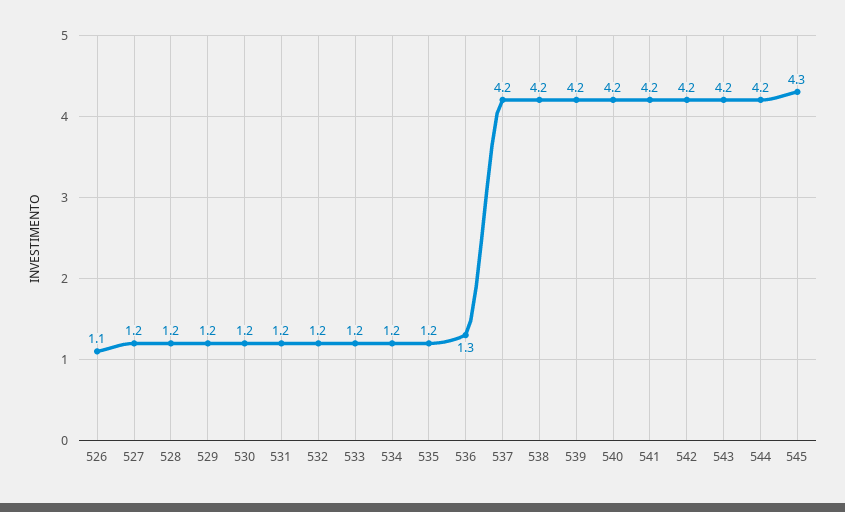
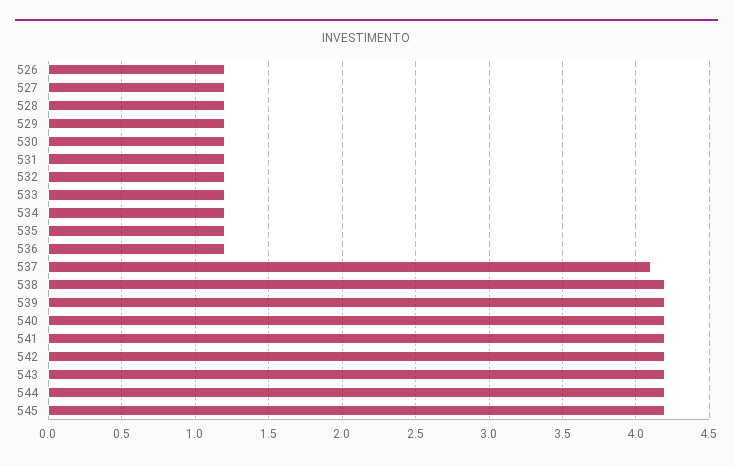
526: 1.1 -> 1.2
536: 1.3 -> 1.2
537: 4.2 -> 4.1
545: 4.3 -> 4.2

